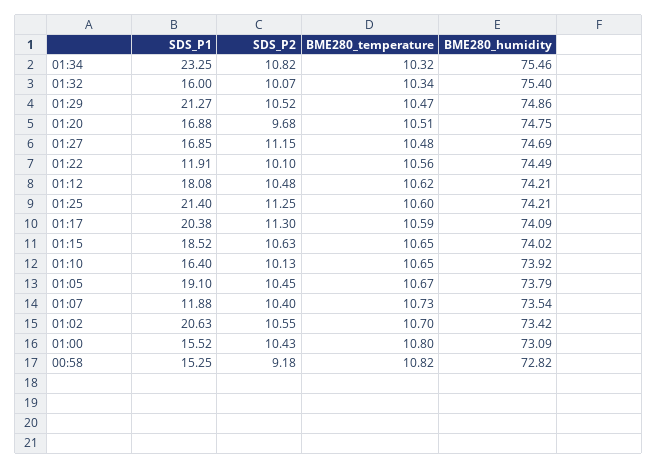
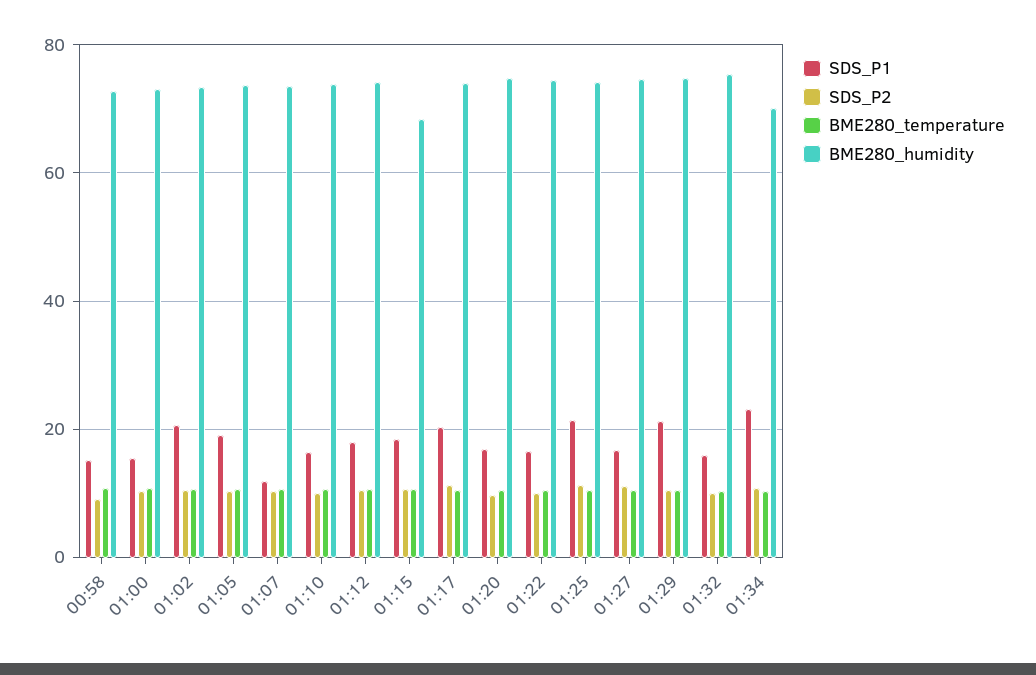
BME280_humidity, 01:34: 75.46 -> 70
SDS_P1, 01:22: 11.91 -> 16
BME280_humidity, 01:15: 74.02 -> 68

